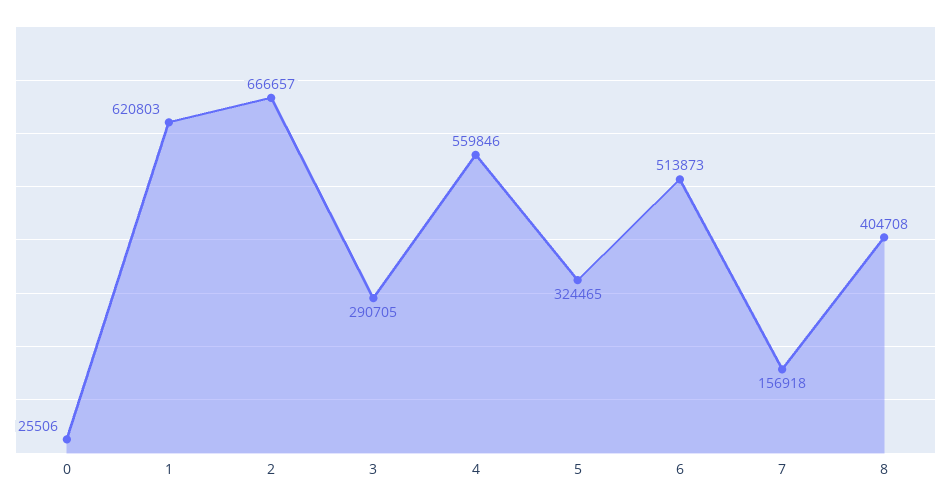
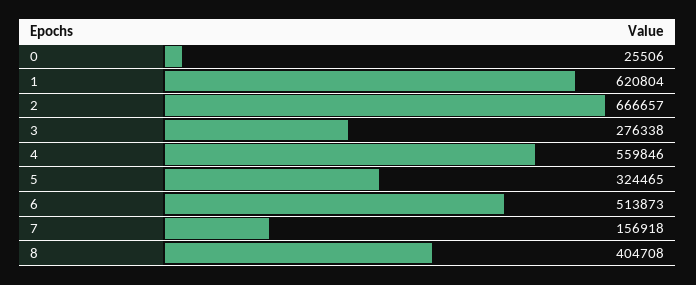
1: 620803 -> 620804
3: 290705 -> 276338

